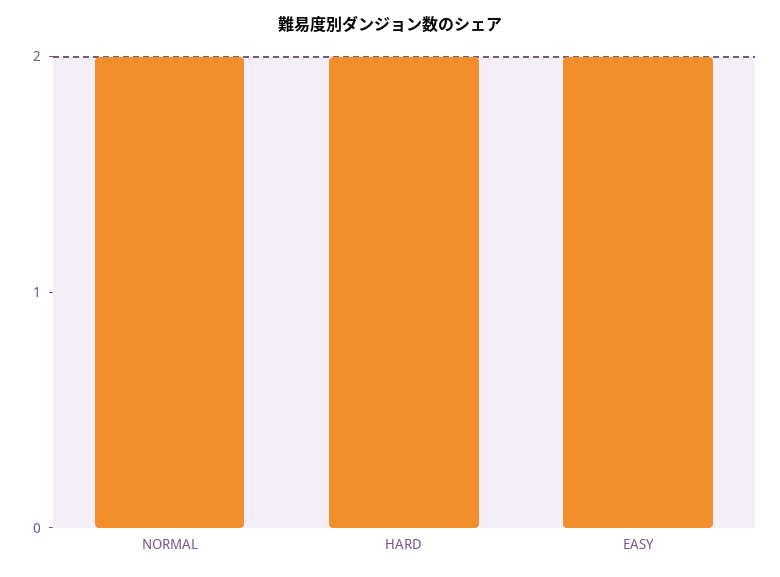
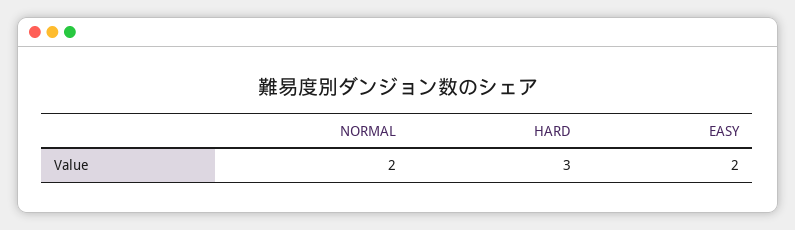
HARD: 2 -> 3

